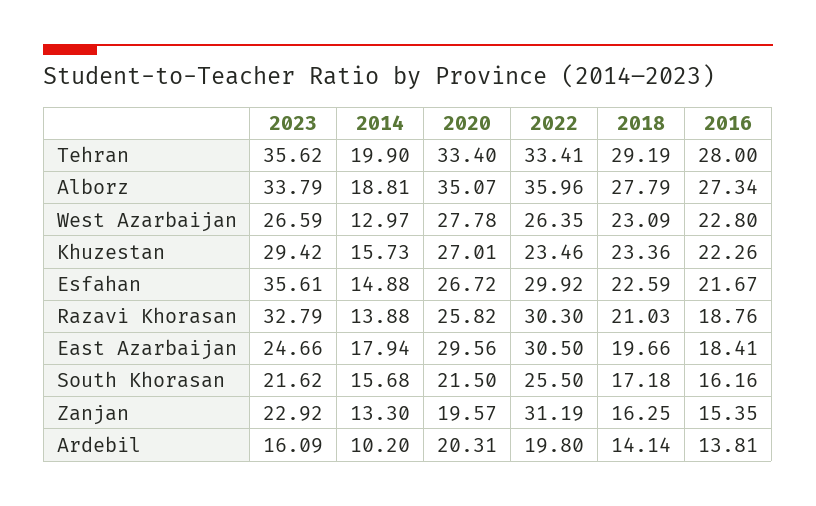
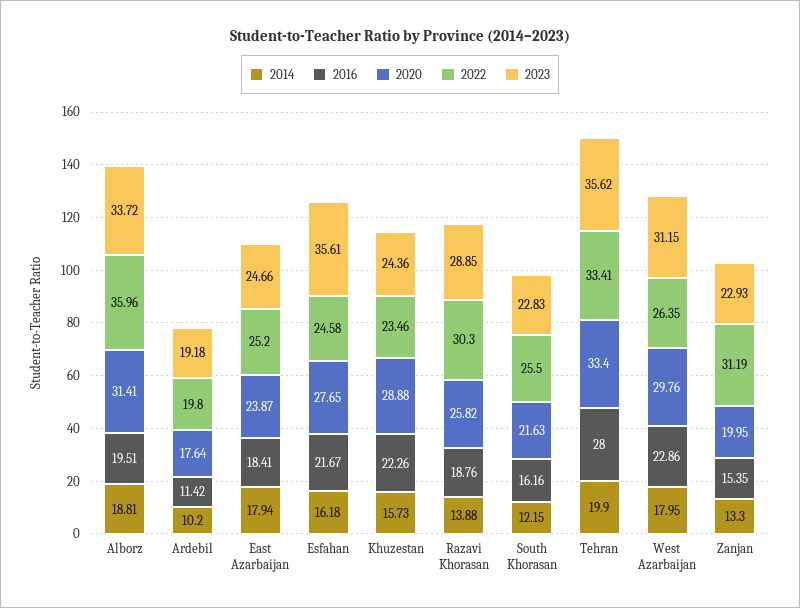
2018, Tehran: 29.19 -> none
2023, Alborz: 33.79 -> 33.72
2020, Alborz: 35.07 -> 31.41
2018, Alborz: 27.79 -> none
2016, Alborz: 27.34 -> 19.51
2023, West Azarbaijan: 26.59 -> 31.15
2014, West Azarbaijan: 12.97 -> 17.95
2020, West Azarbaijan: 27.78 -> 29.76
2018, West Azarbaijan: 23.09 -> none
2016, West Azarbaijan: 22.8 -> 22.86
2023, Khuzestan: 29.42 -> 24.36
2020, Khuzestan: 27.01 -> 28.88
2018, Khuzestan: 23.36 -> none
2014, Esfahan: 14.88 -> 16.18
2020, Esfahan: 26.72 -> 27.65
2022, Esfahan: 29.92 -> 24.58
2018, Esfahan: 22.59 -> none
2023, Razavi Khorasan: 32.79 -> 28.85
2018, Razavi Khorasan: 21.03 -> none
2020, East Azarbaijan: 29.56 -> 23.87
2022, East Azarbaijan: 30.5 -> 25.2
2018, East Azarbaijan: 19.66 -> none
2023, South Khorasan: 21.62 -> 22.83
2014, South Khorasan: 15.68 -> 12.15
2020, South Khorasan: 21.5 -> 21.63
2018, South Khorasan: 17.18 -> none
2023, Zanjan: 22.92 -> 22.93
2020, Zanjan: 19.57 -> 19.95
2018, Zanjan: 16.25 -> none
2023, Ardebil: 16.09 -> 19.18
2020, Ardebil: 20.31 -> 17.64
2018, Ardebil: 14.14 -> none
2016, Ardebil: 13.81 -> 11.42

